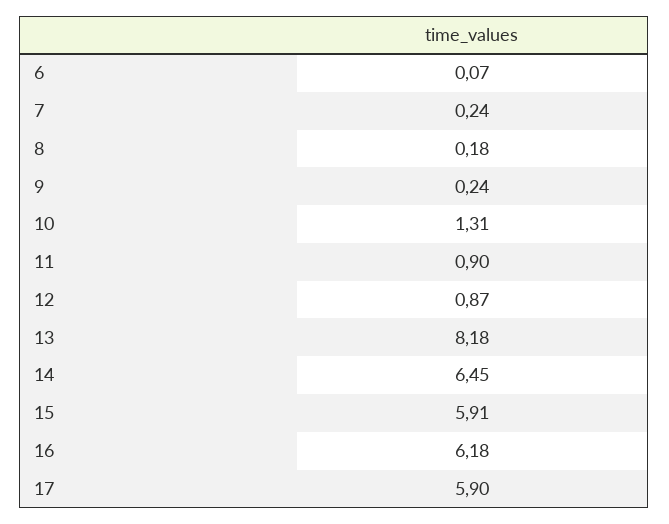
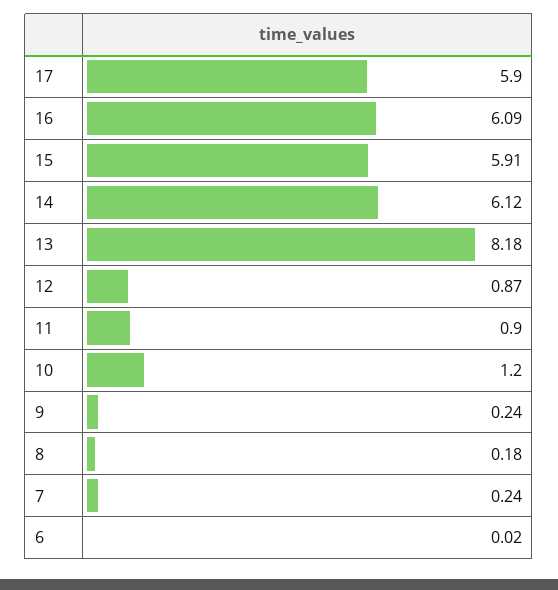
6: 0.07 -> 0.02
10: 1.31 -> 1.2
14: 6.45 -> 6.12
16: 6.18 -> 6.09

